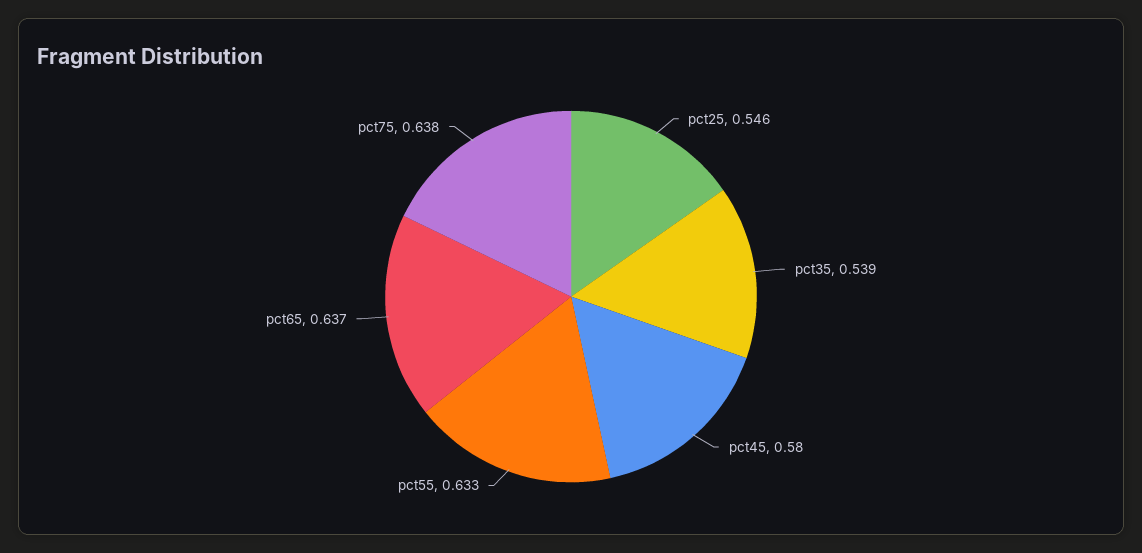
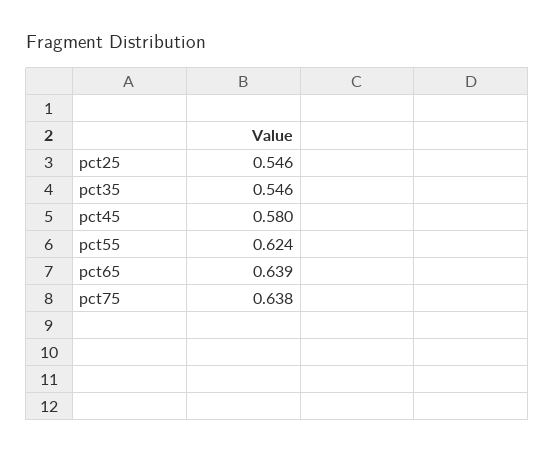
pct35: 0.539 -> 0.546
pct55: 0.633 -> 0.624
pct65: 0.637 -> 0.639

